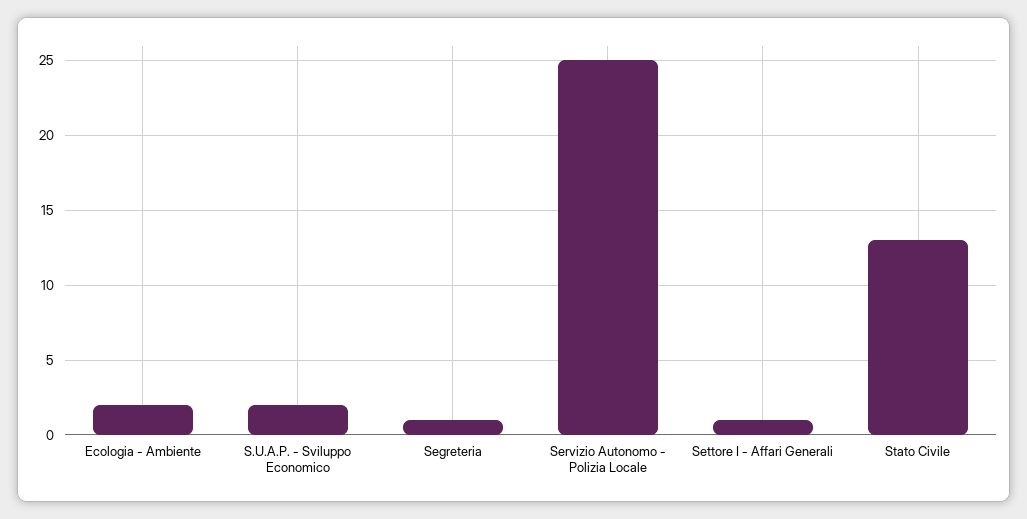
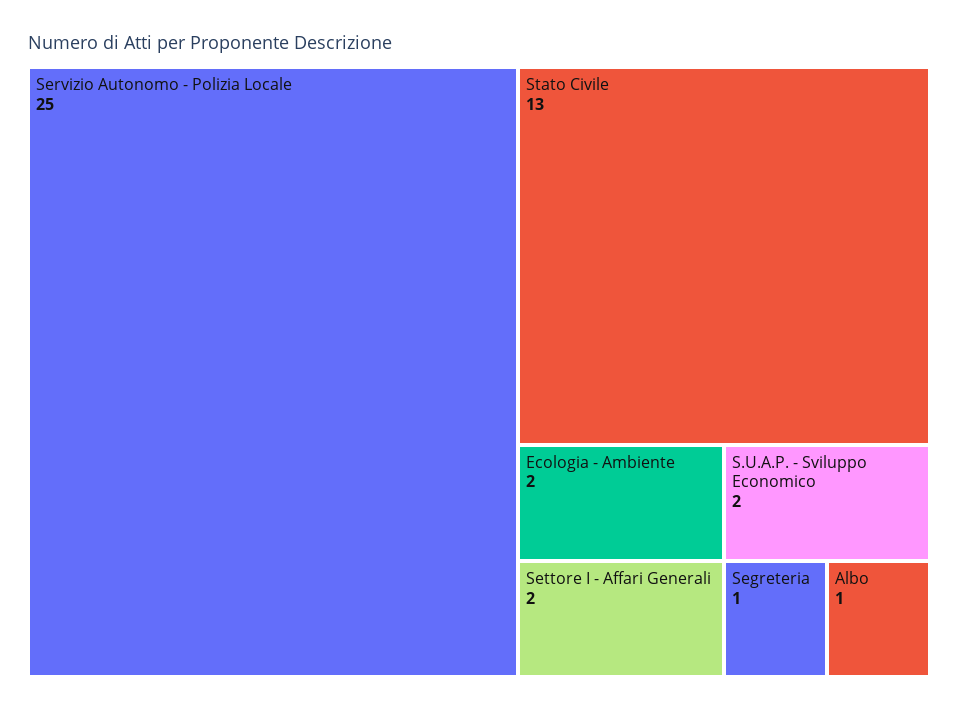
Settore I - Affari Generali: 1 -> 2
Albo: none -> 1

